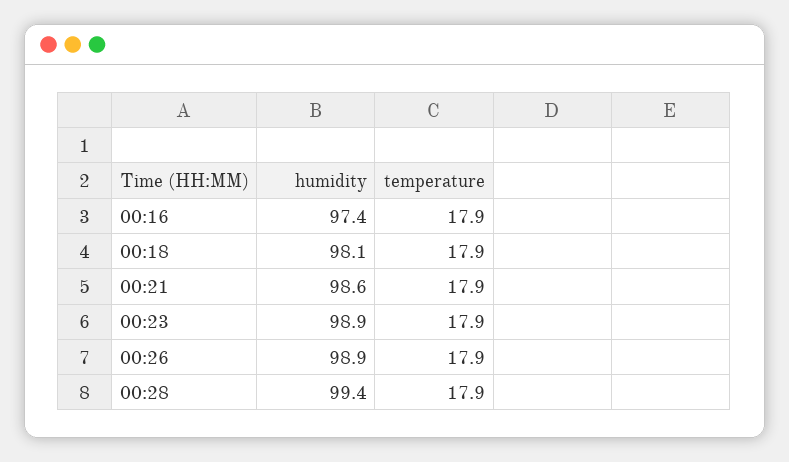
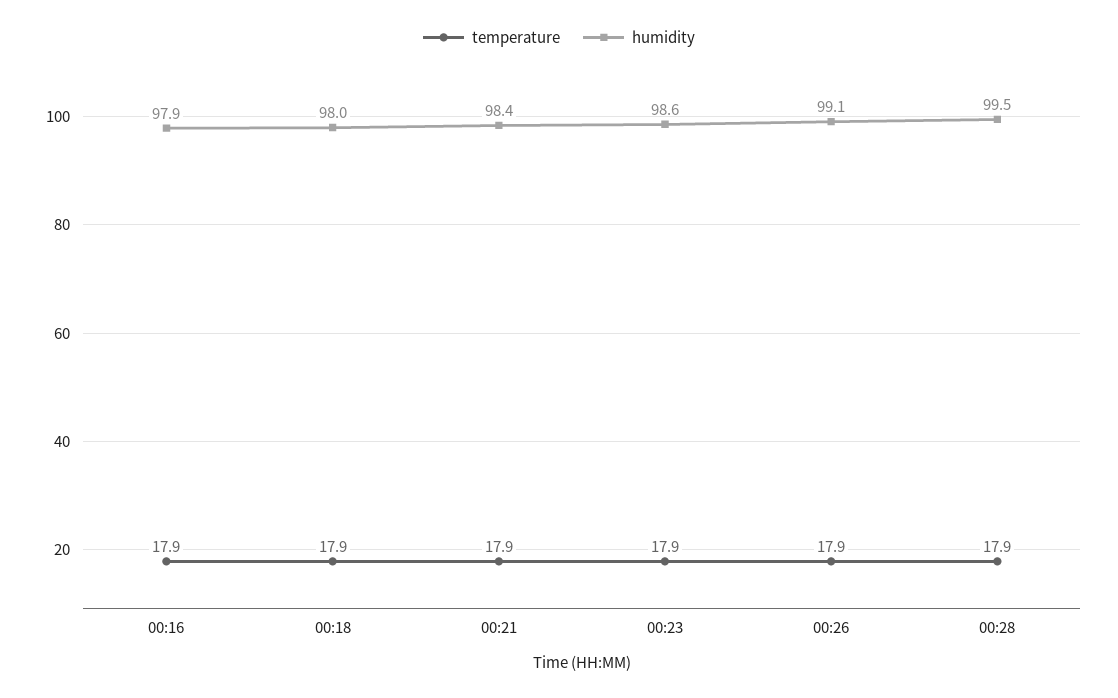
humidity, 00:16: 97.4 -> 97.9
humidity, 00:18: 98.1 -> 98
humidity, 00:21: 98.6 -> 98.4
humidity, 00:23: 98.9 -> 98.6
humidity, 00:26: 98.9 -> 99.1
humidity, 00:28: 99.4 -> 99.5

